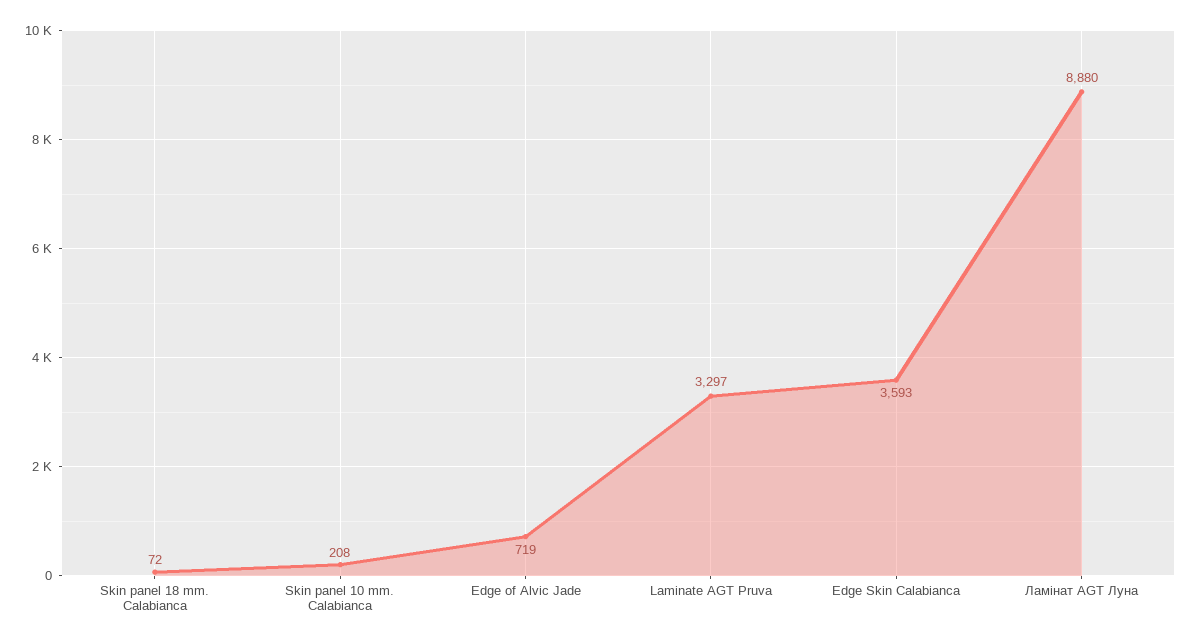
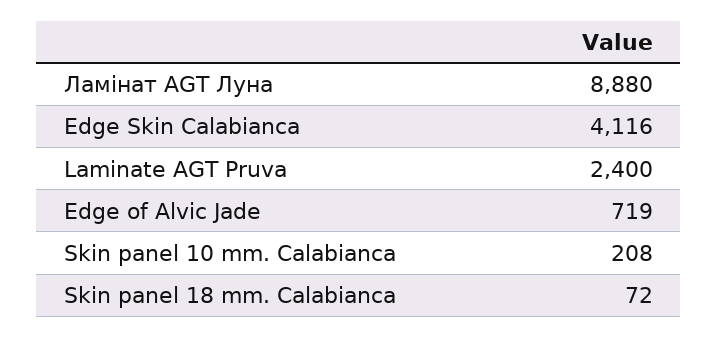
Laminate AGT Pruva: 3297 -> 2400
Edge Skin Calabianca: 3593 -> 4116

